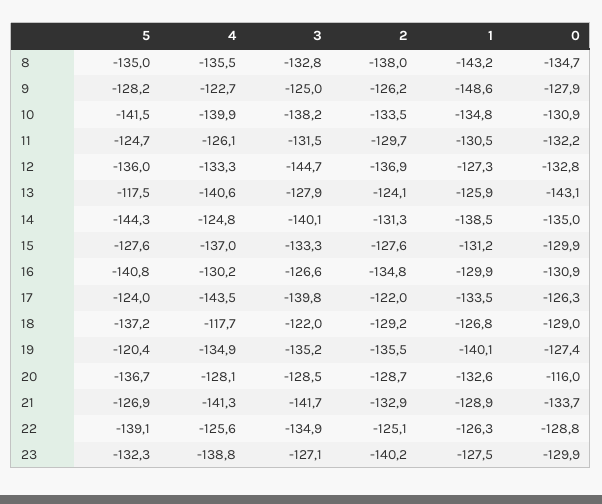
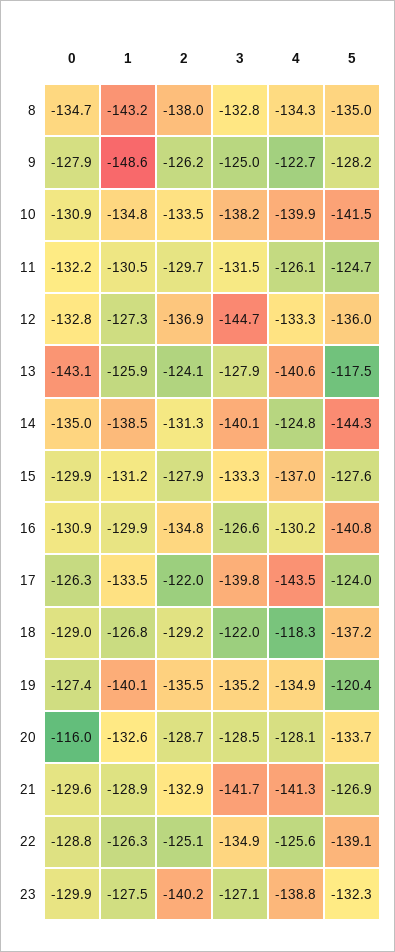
4, 8: -135.5 -> -134.3
2, 15: -127.6 -> -127.9
4, 18: -117.7 -> -118.3
5, 20: -136.7 -> -133.7
0, 21: -133.7 -> -129.6

